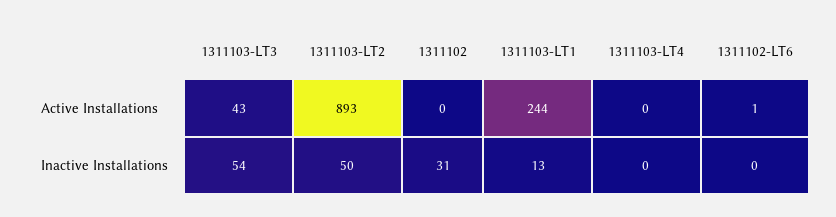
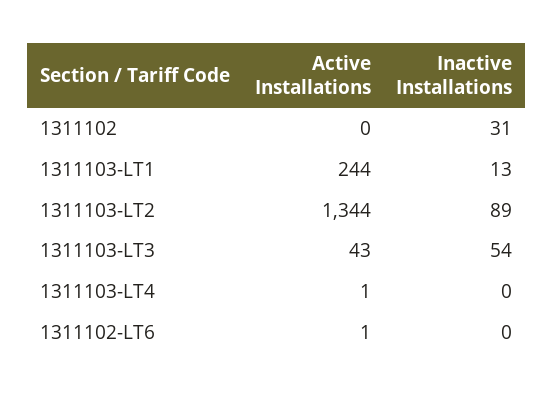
1311103-LT2, Active Installations: 893 -> 1344
1311103-LT4, Active Installations: 0 -> 1
1311103-LT2, Inactive Installations: 50 -> 89

